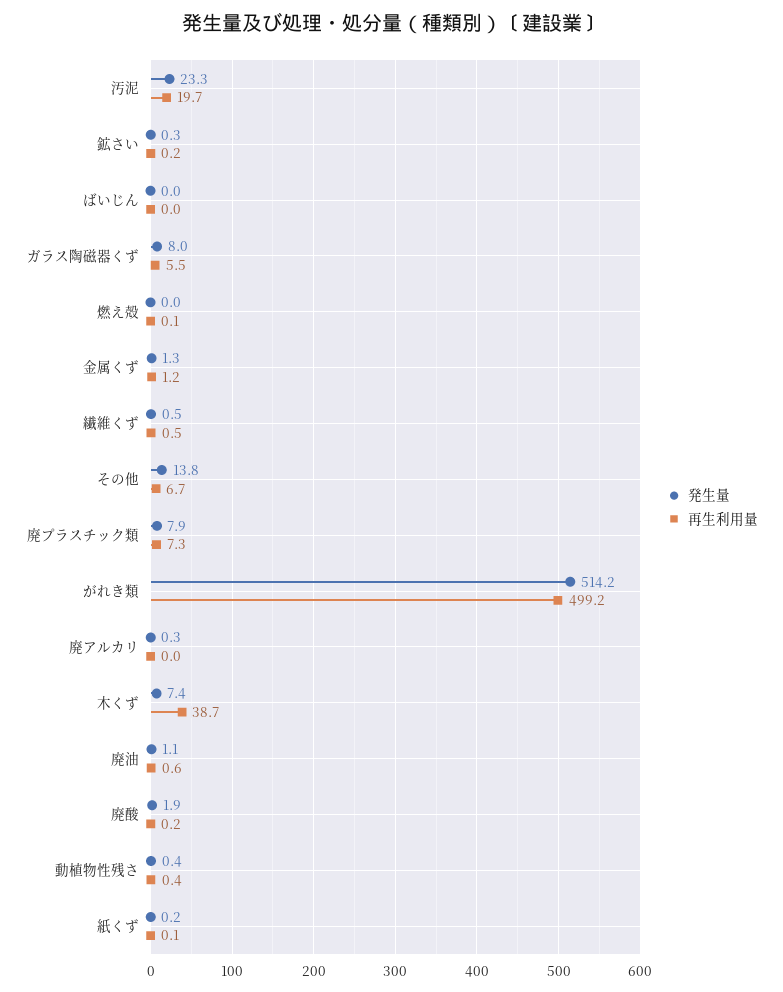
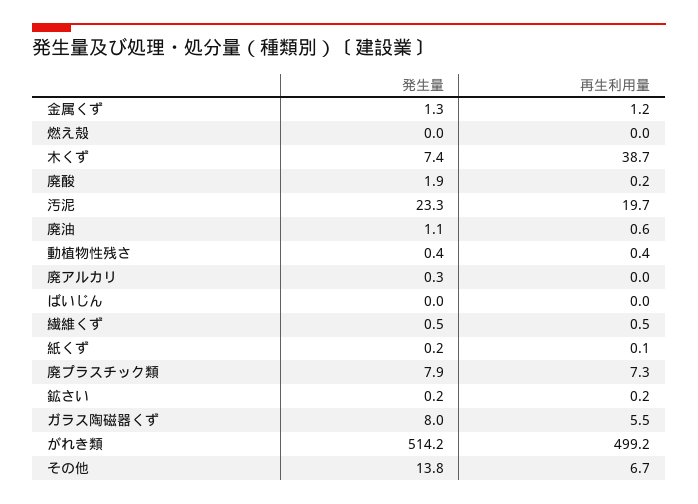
発生量, 鉱さい: 0.3 -> 0.2
再生利用量, 燃え殻: 0.1 -> 0

